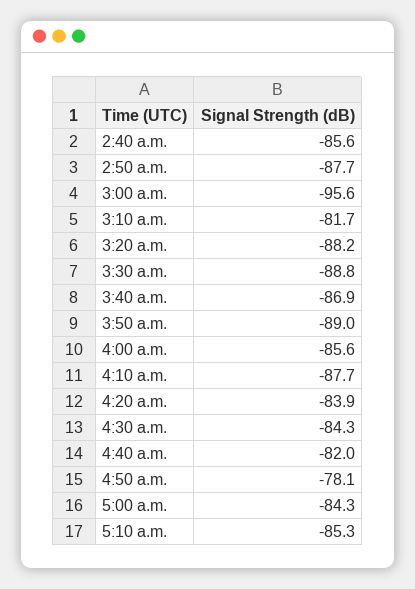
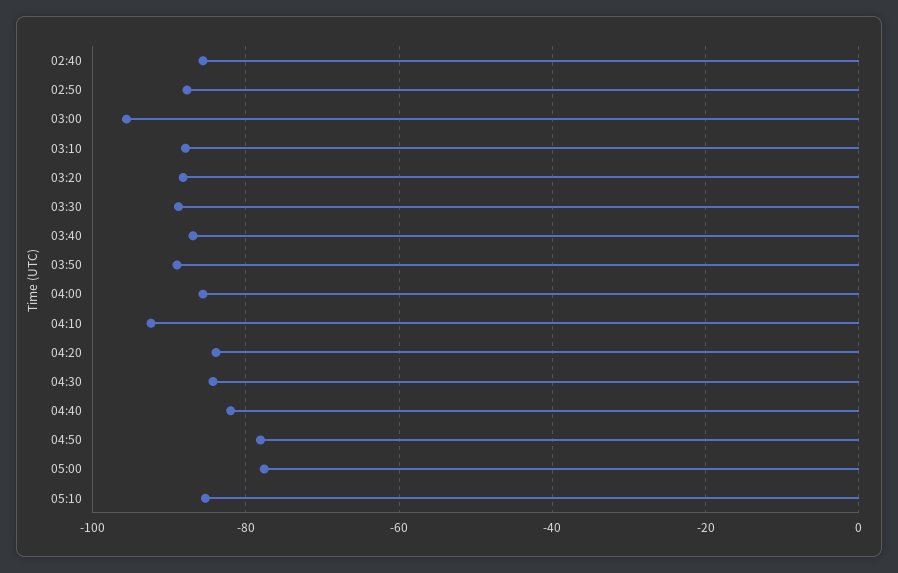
3:10 a.m.: -81.7 -> -88
4:10 a.m.: -87.7 -> -92
5:00 a.m.: -84.3 -> -78

